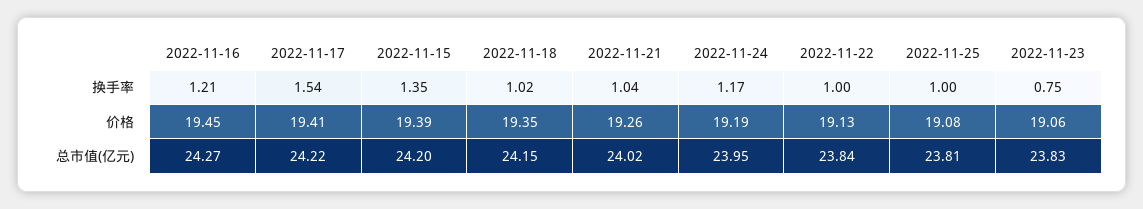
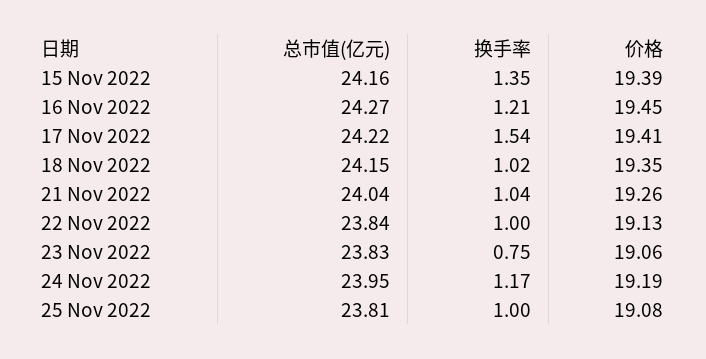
2022-11-15, 总市值(亿元): 24.2 -> 24.16
2022-11-21, 总市值(亿元): 24.02 -> 24.04

